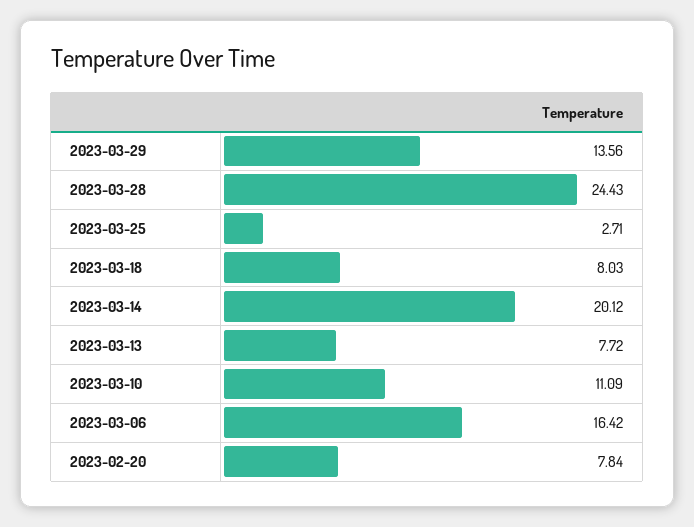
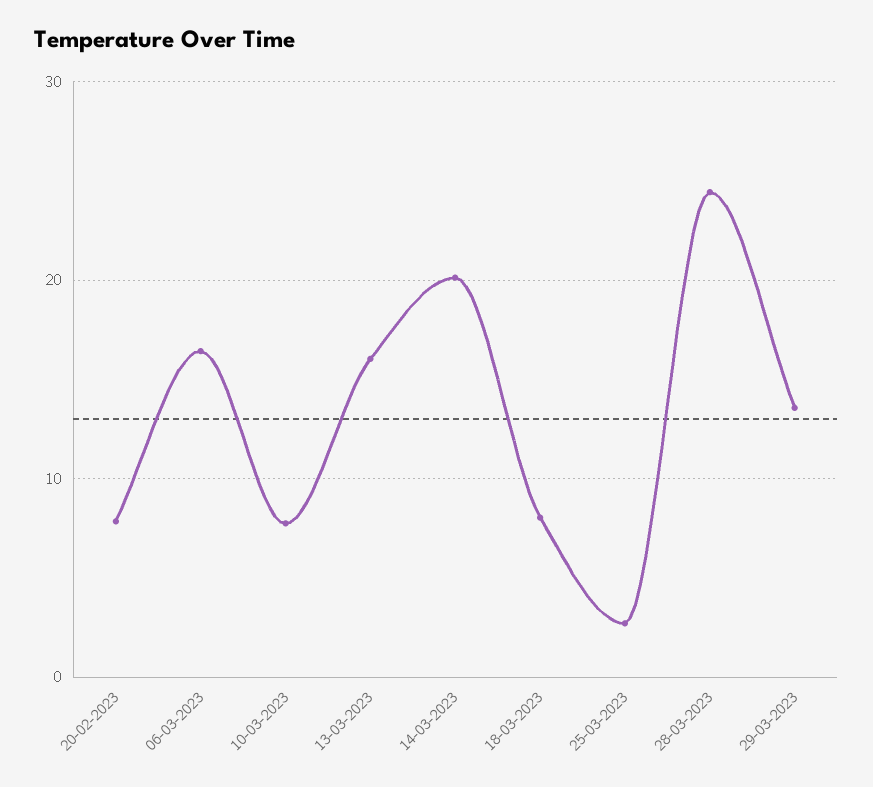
2023-03-13: 7.72 -> 16
2023-03-10: 11.09 -> 8

